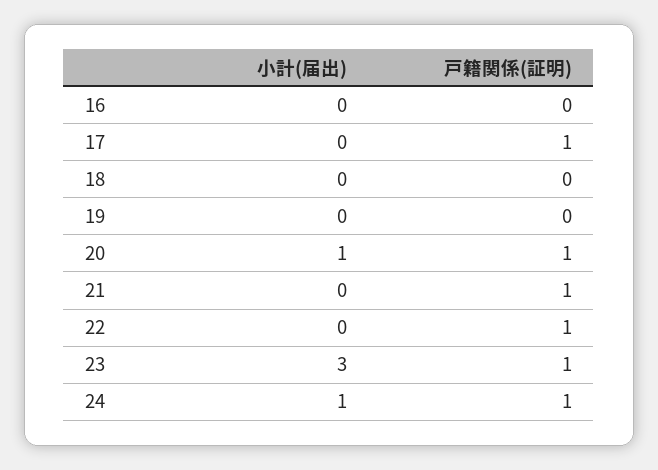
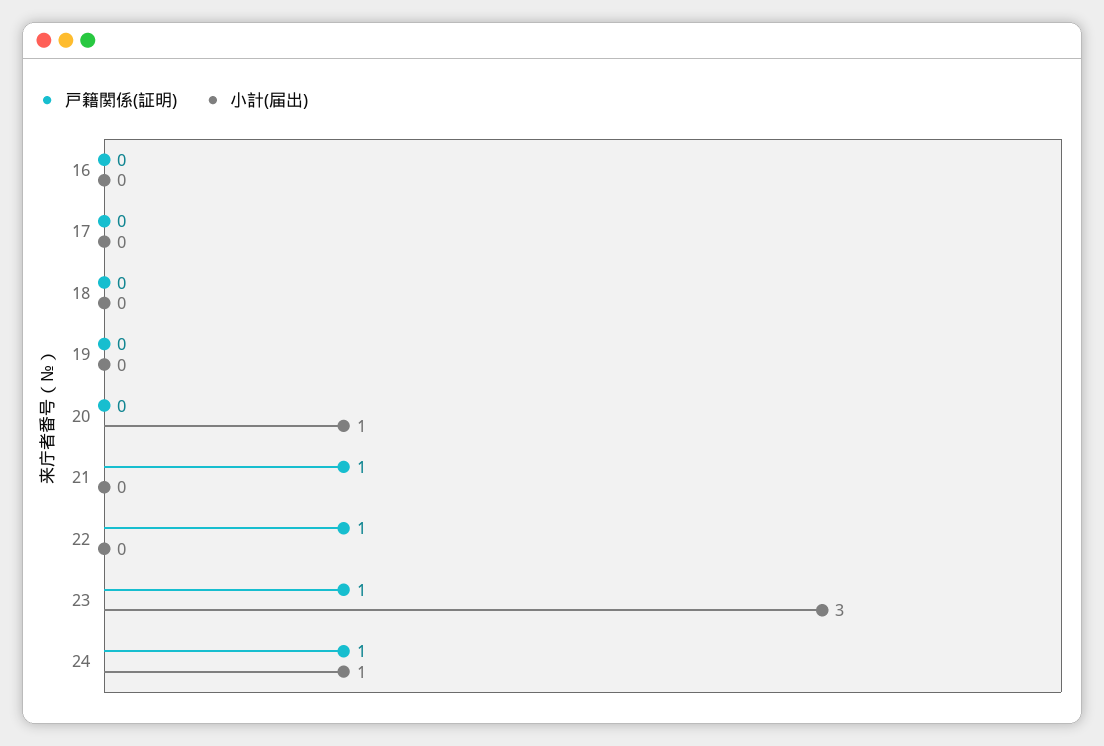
戸籍関係(証明), 17: 1 -> 0
戸籍関係(証明), 20: 1 -> 0

